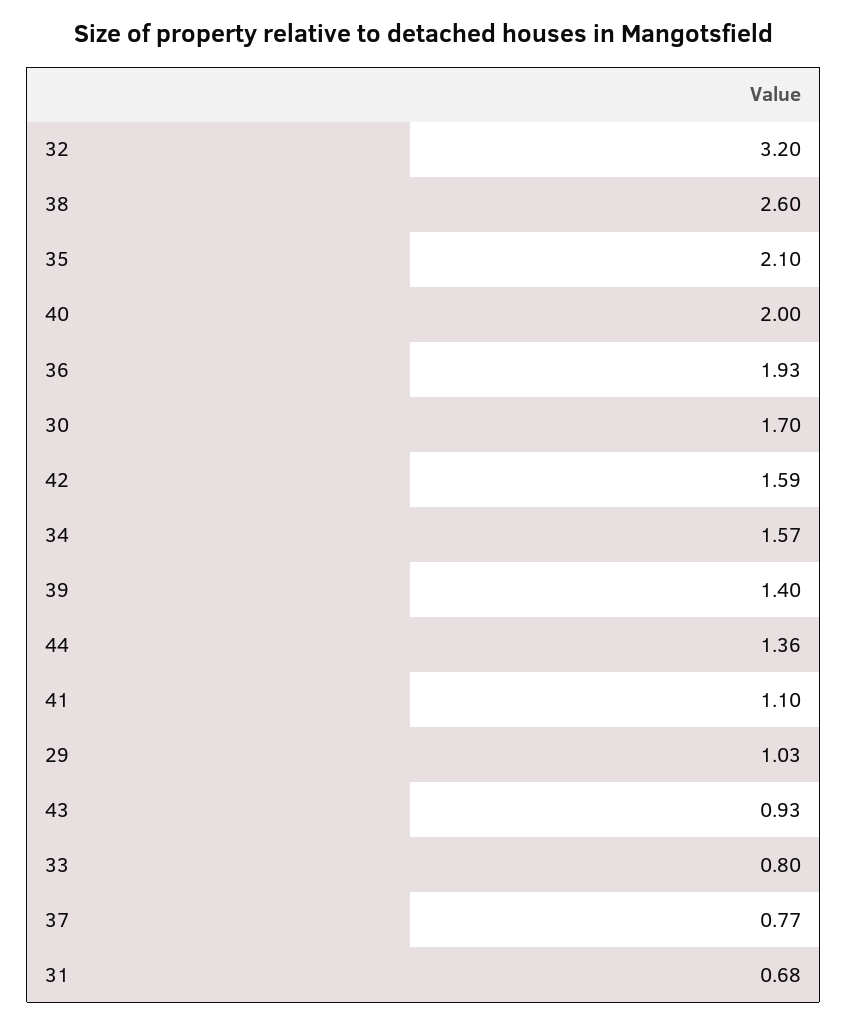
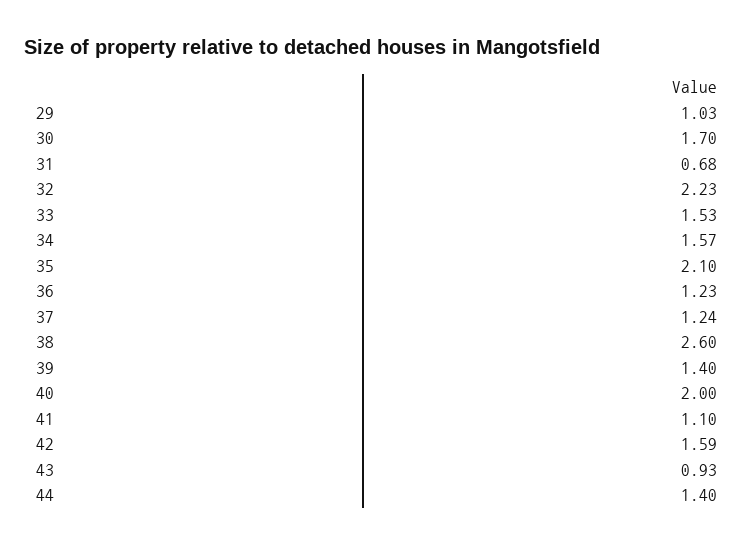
32: 3.2 -> 2.23
36: 1.93 -> 1.23
44: 1.36 -> 1.4
33: 0.8 -> 1.53
37: 0.77 -> 1.24

